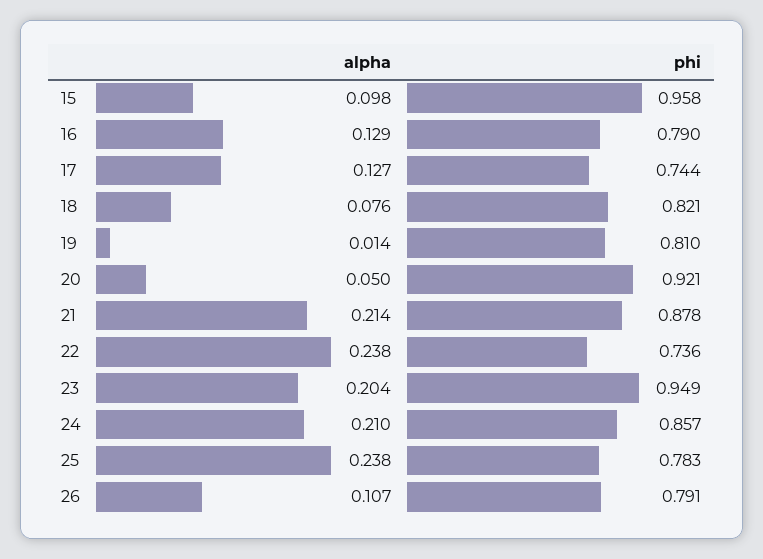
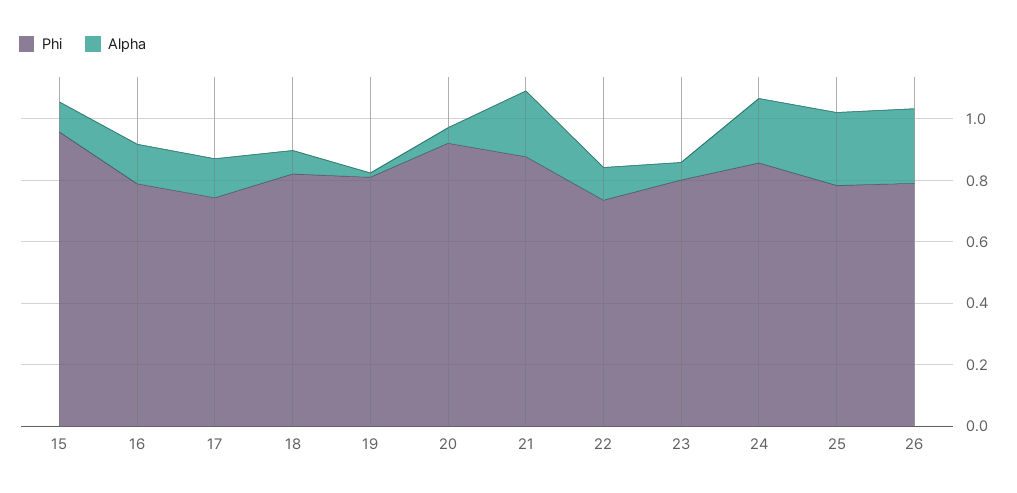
alpha, 22: 0.238 -> 0.1
alpha, 23: 0.204 -> 0.05
phi, 23: 0.949 -> 0.8
alpha, 26: 0.107 -> 0.25

